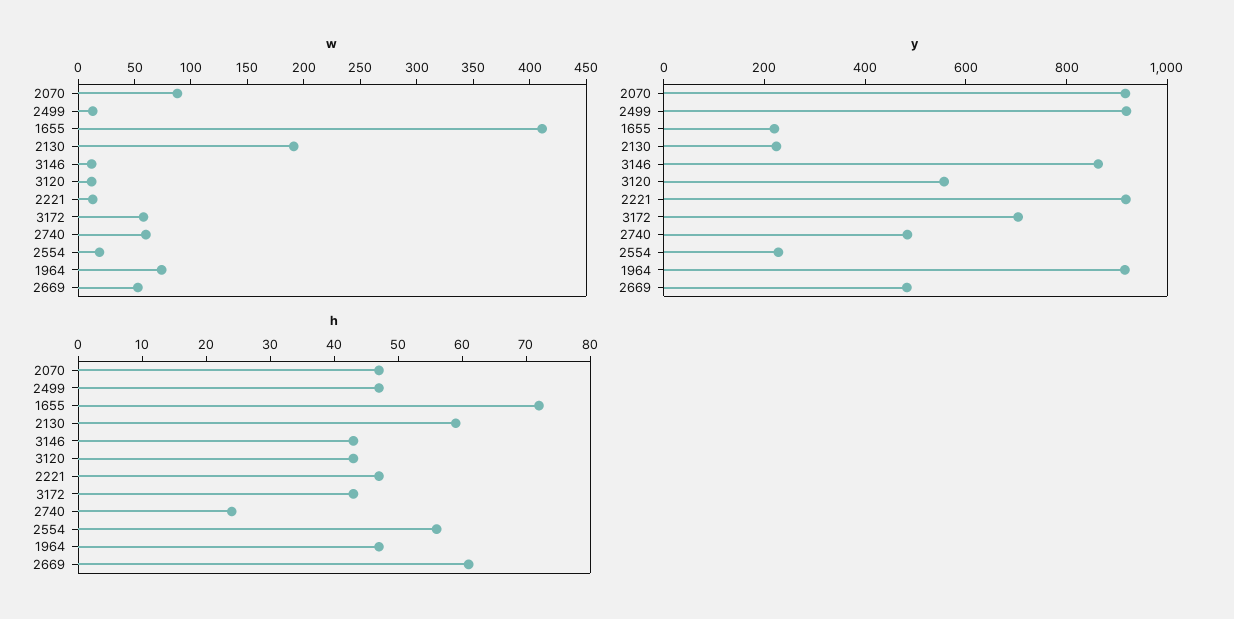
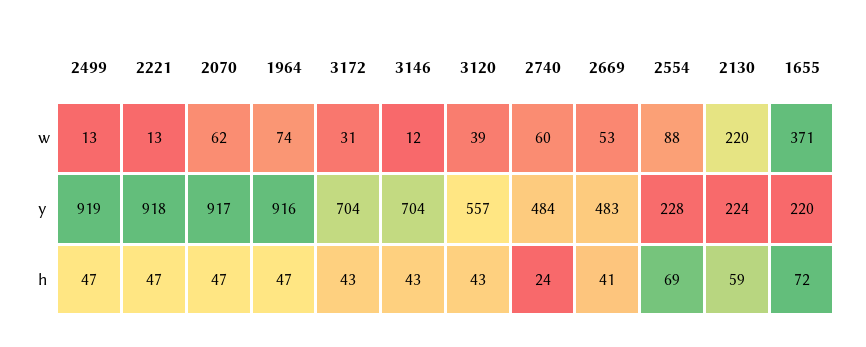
w, 2070: 90 -> 62
w, 1655: 410 -> 371
w, 2130: 190 -> 220
w, 3120: 10 -> 39
w, 3172: 60 -> 31
w, 2554: 20 -> 88
y, 3146: 850 -> 704
h, 2554: 55 -> 69
h, 2669: 60 -> 41

